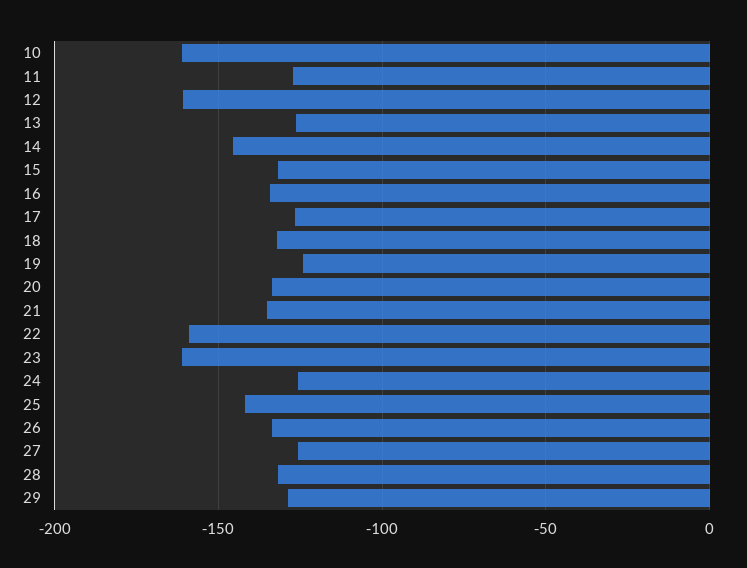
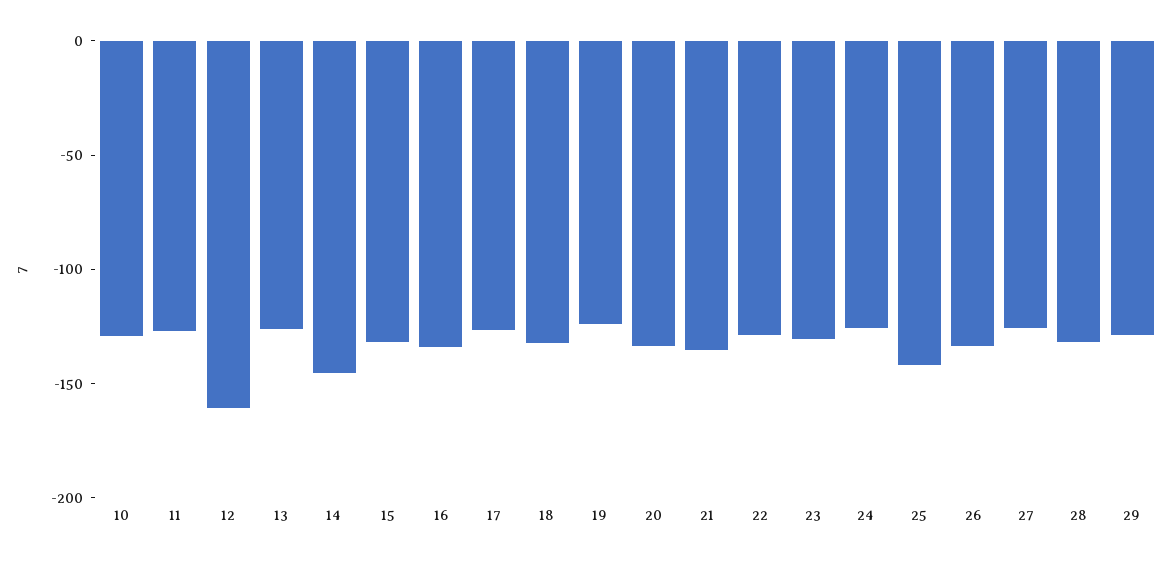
10: -160 -> -130
22: -160 -> -130
23: -160 -> -130

